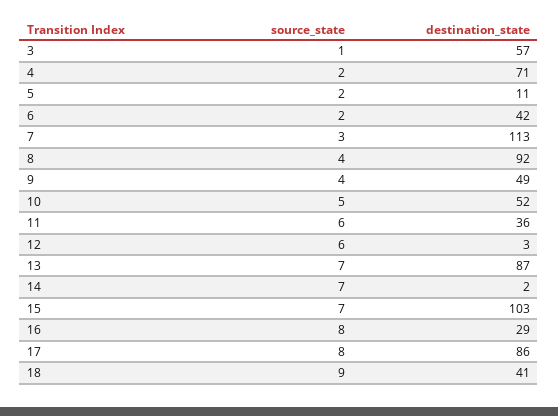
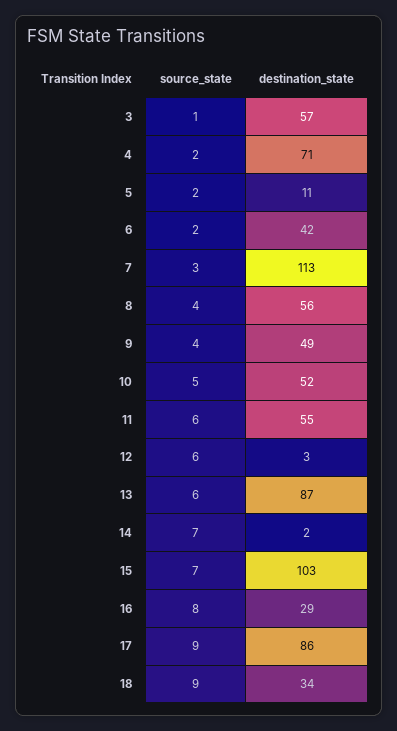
destination_state, 8: 92 -> 56
destination_state, 11: 36 -> 55
source_state, 13: 7 -> 6
source_state, 17: 8 -> 9
destination_state, 18: 41 -> 34

